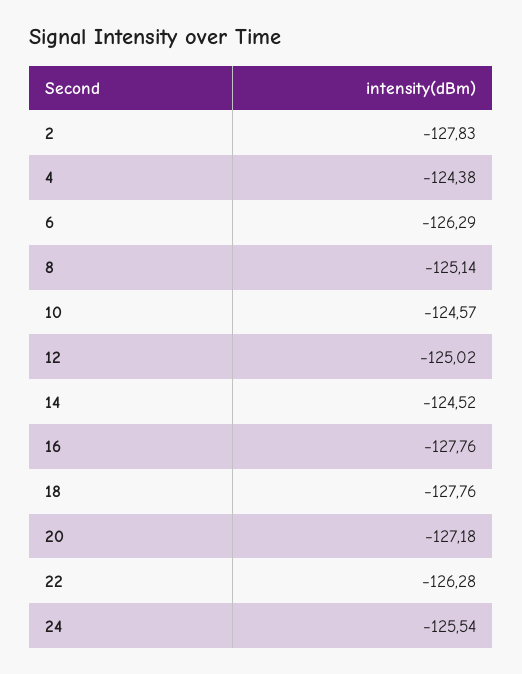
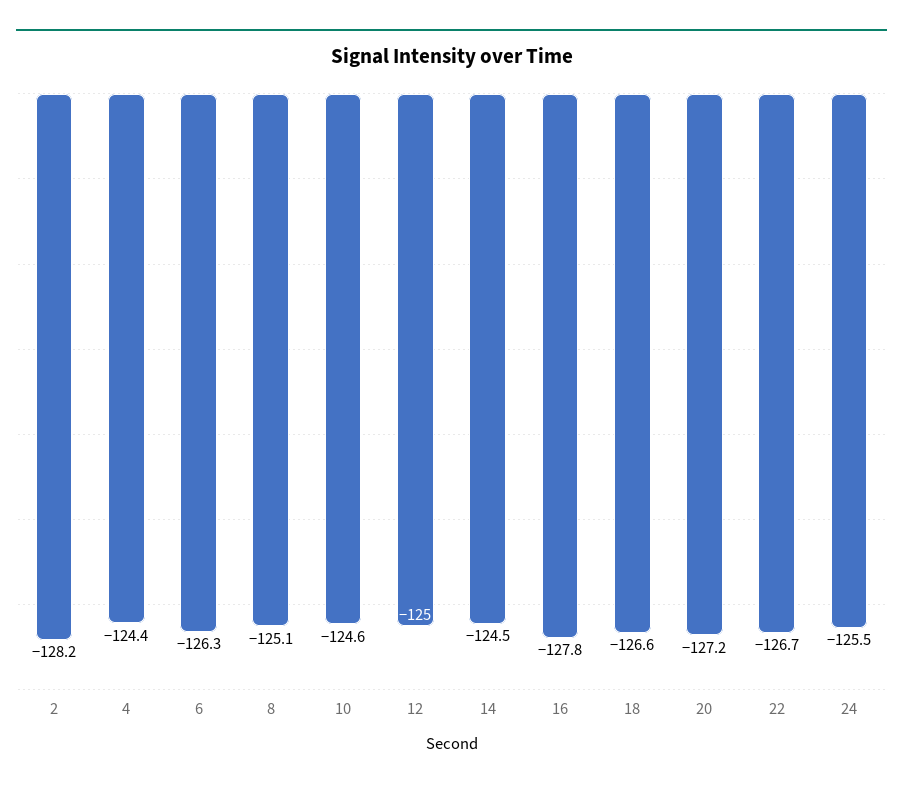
2: -127.83 -> -128.2
18: -127.76 -> -126.6
22: -126.28 -> -126.7

